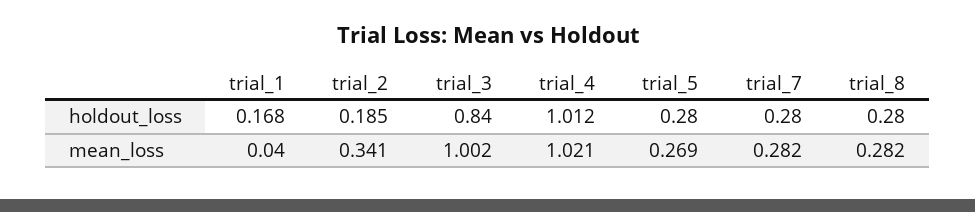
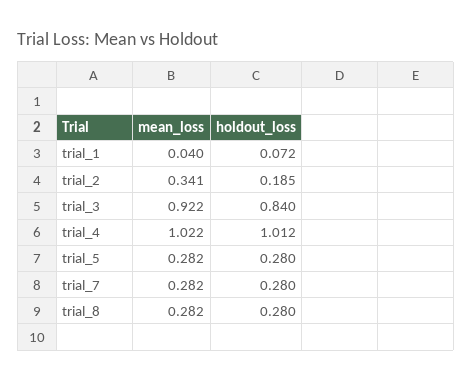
trial_1, holdout_loss: 0.168 -> 0.072
trial_3, mean_loss: 1.002 -> 0.922
trial_4, mean_loss: 1.021 -> 1.022
trial_5, mean_loss: 0.269 -> 0.282

